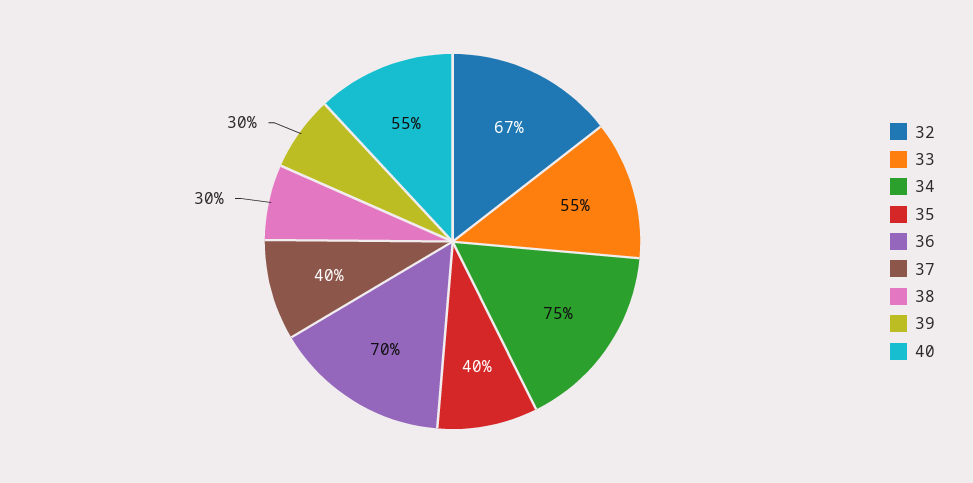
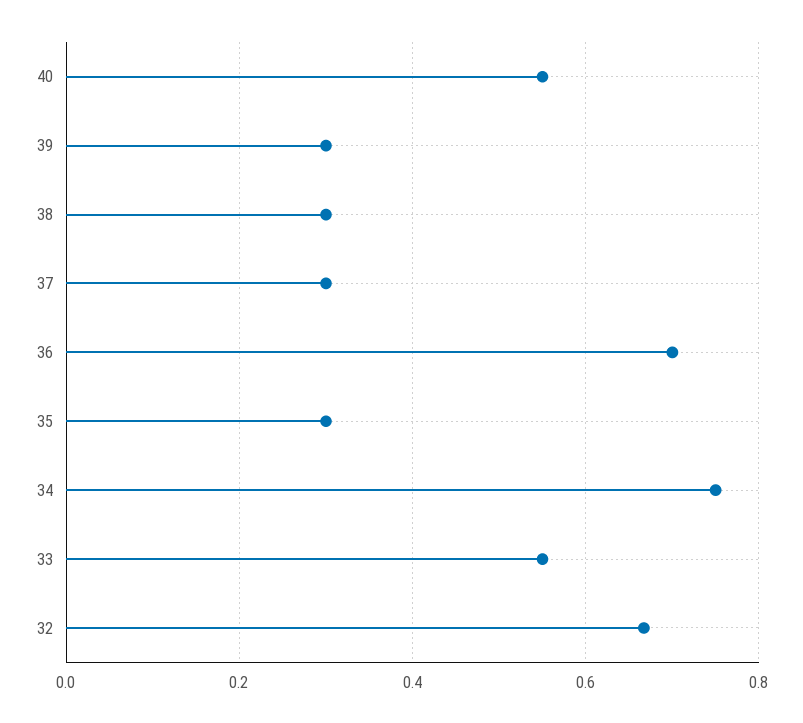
35: 0.4 -> 0.3
37: 0.4 -> 0.3

